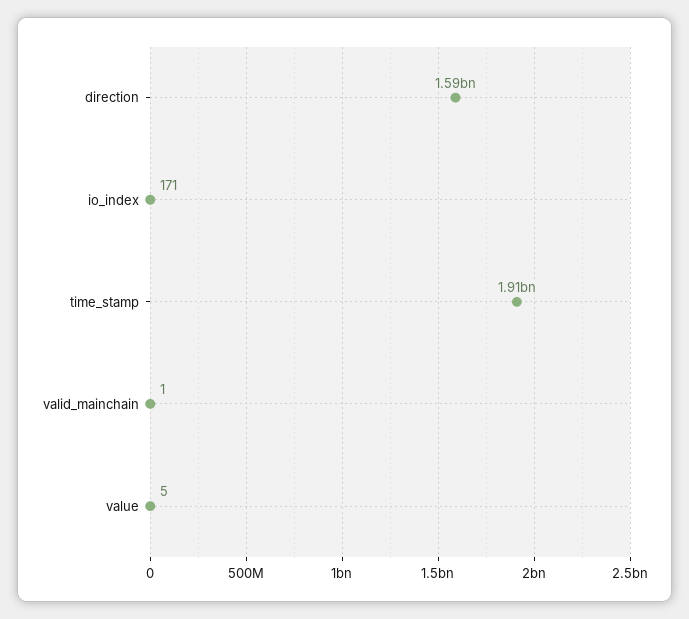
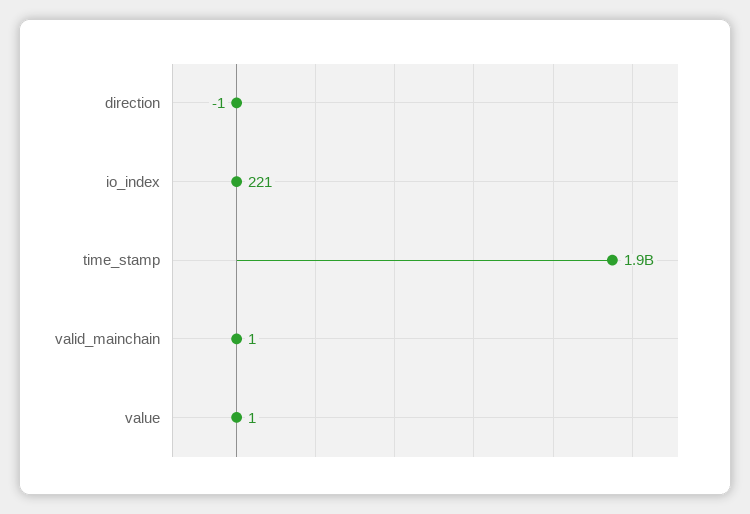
direction: 1590000000 -> -1
io_index: 171 -> 221
value: 5 -> 1

